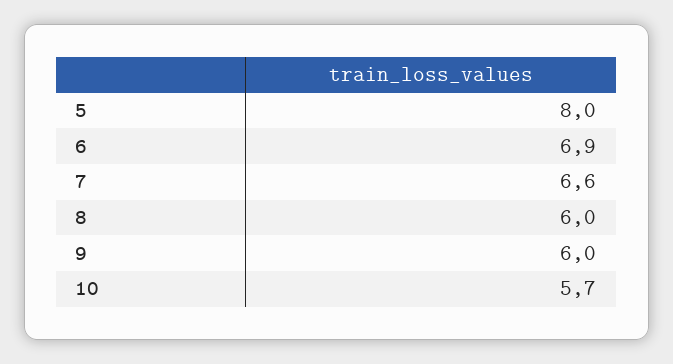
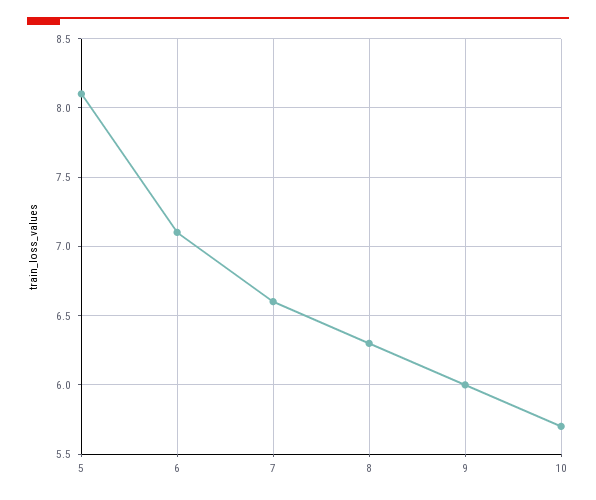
5: 8 -> 8.1
6: 6.9 -> 7.1
8: 6 -> 6.3

